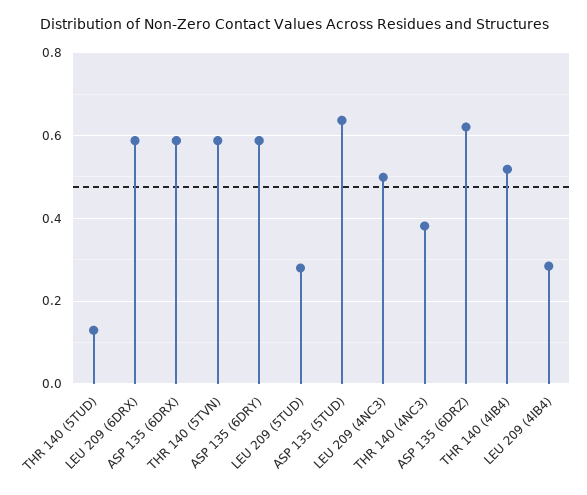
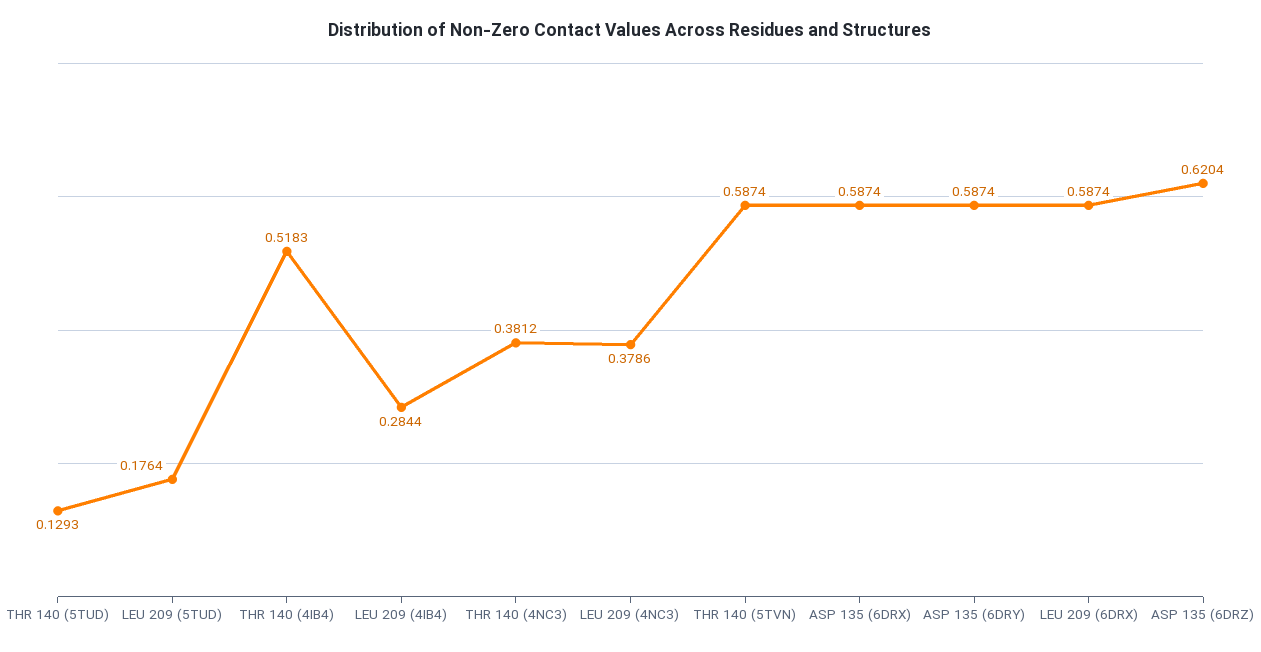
LEU 209 (5TUD): 0.28 -> 0.1764
ASP 135 (5TUD): 0.64 -> none
LEU 209 (4NC3): 0.5 -> 0.3786

